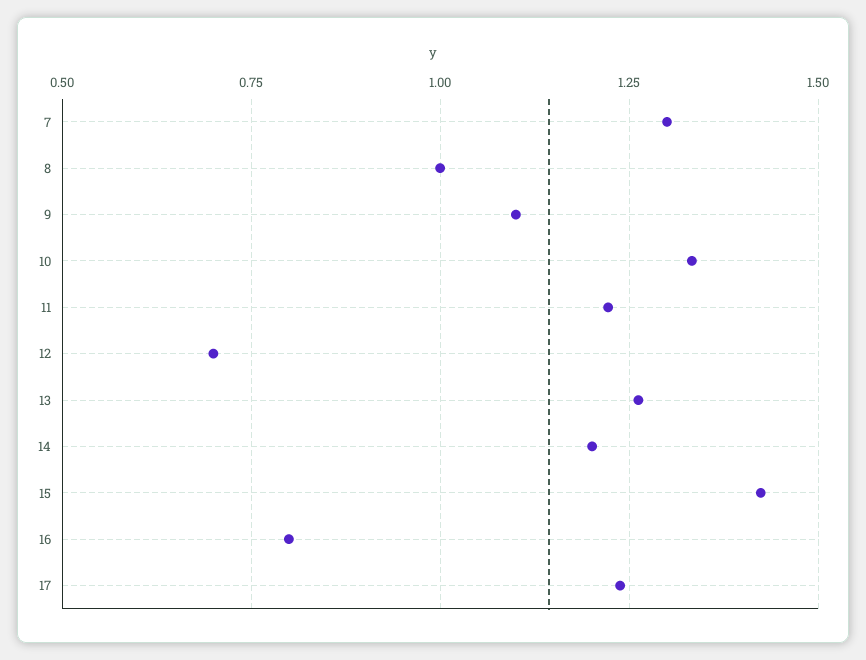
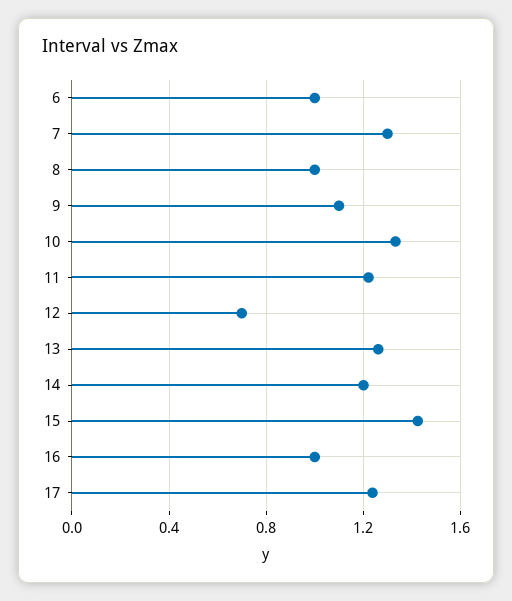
16: 0.8 -> 1
6: none -> 1

